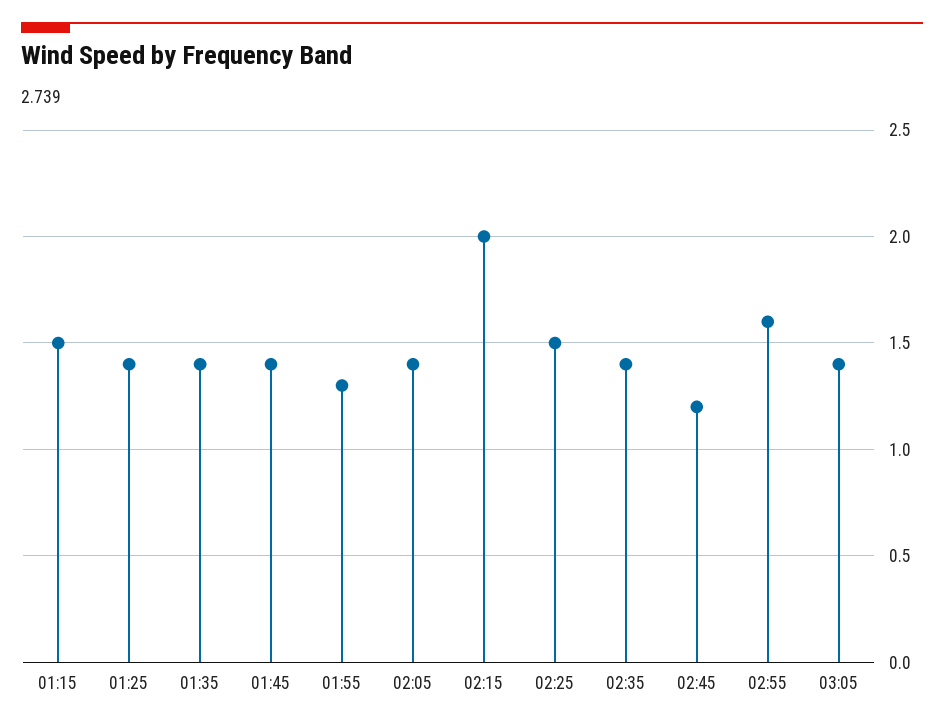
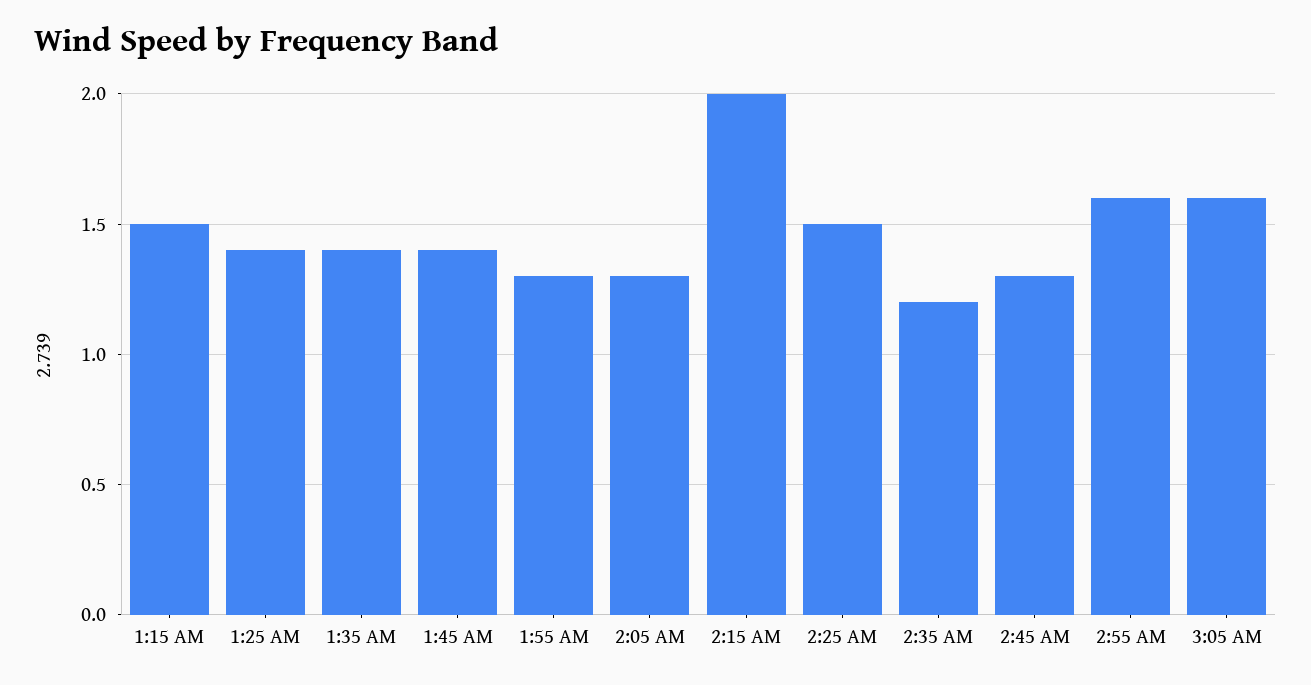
02:05: 1.4 -> 1.3
02:35: 1.4 -> 1.2
02:45: 1.2 -> 1.3
03:05: 1.4 -> 1.6

